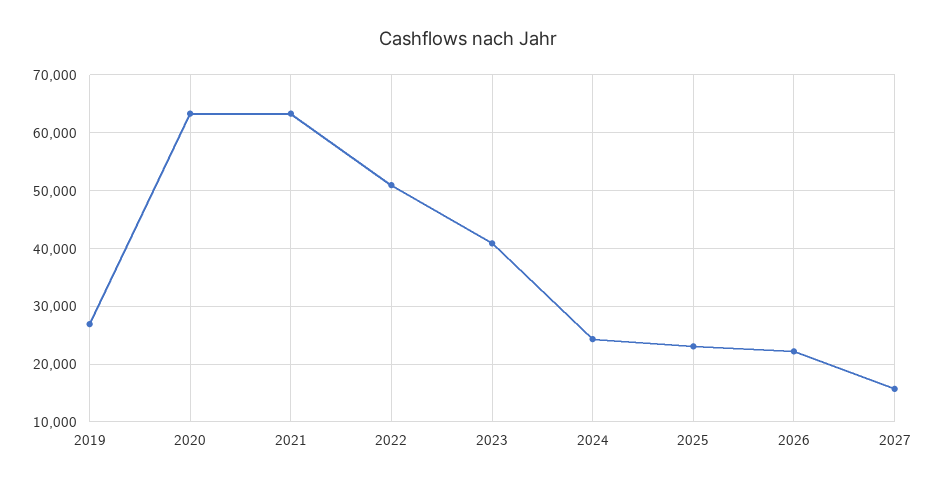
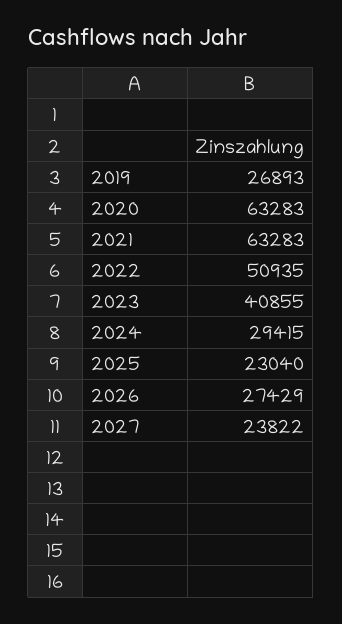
2024: 24000 -> 29415
2026: 22000 -> 27429
2027: 16000 -> 23822

